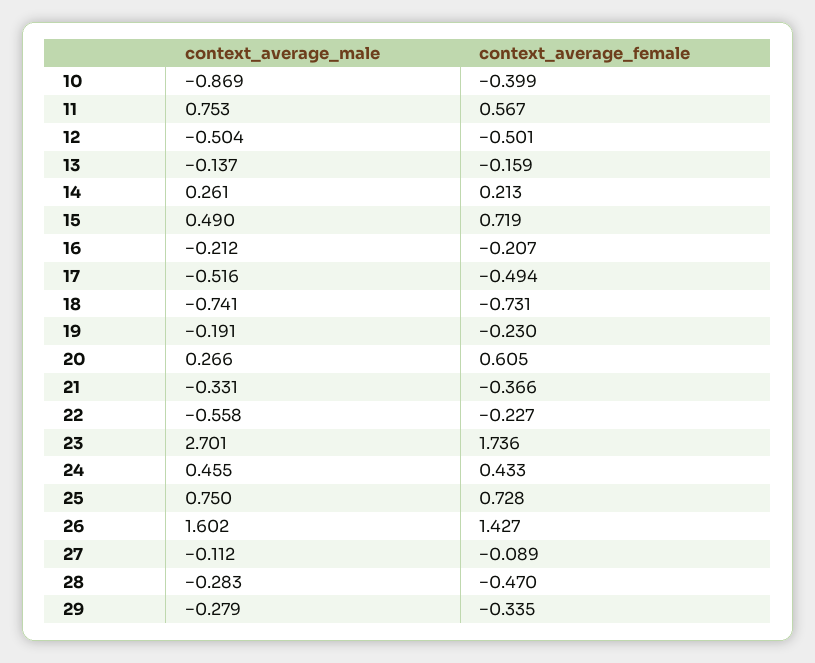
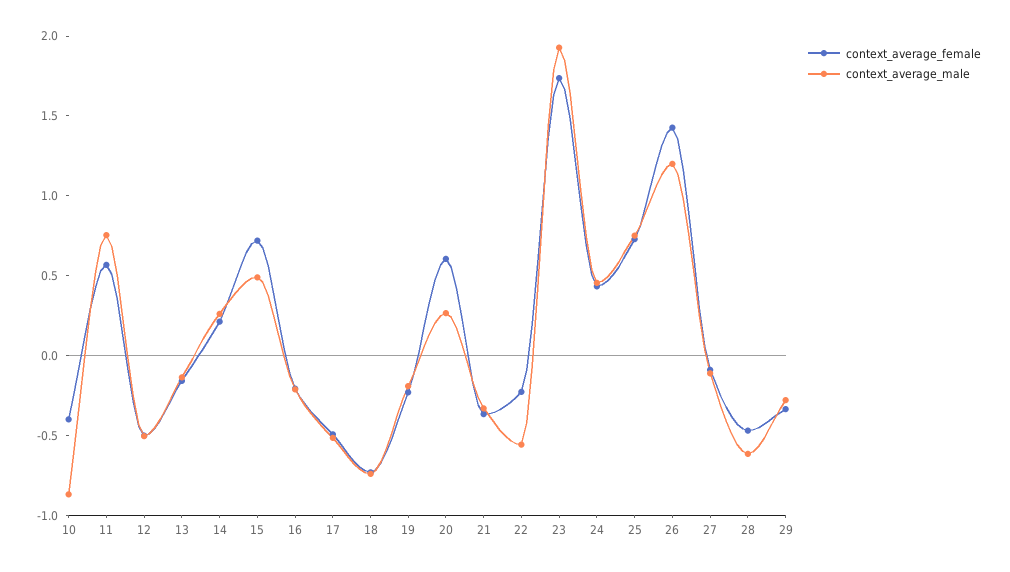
context_average_male, 23: 2.701 -> 1.9
context_average_male, 26: 1.602 -> 1.2
context_average_male, 28: -0.283 -> -0.6

